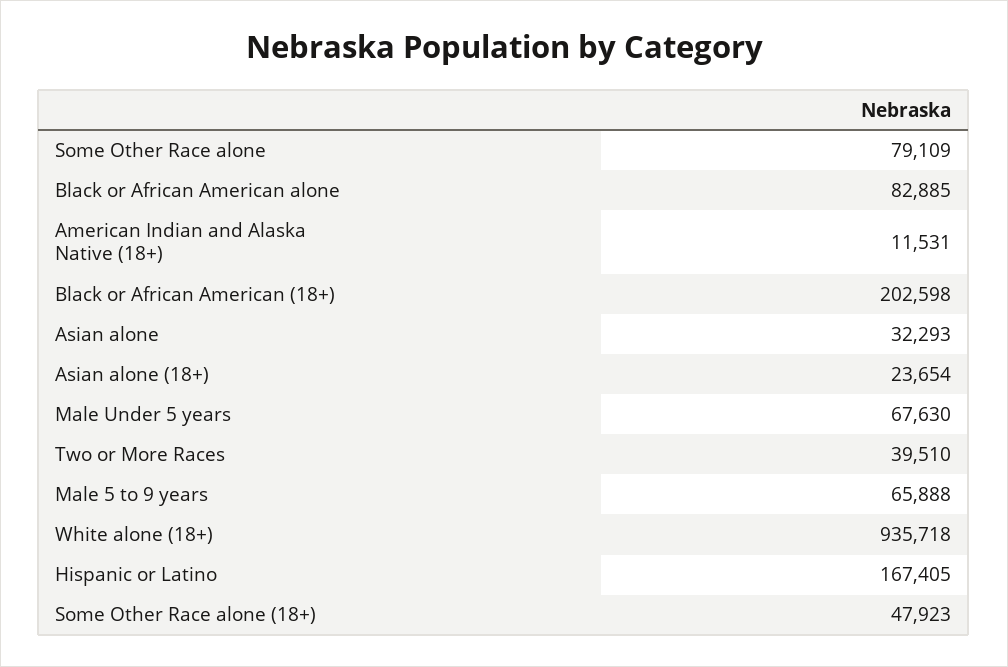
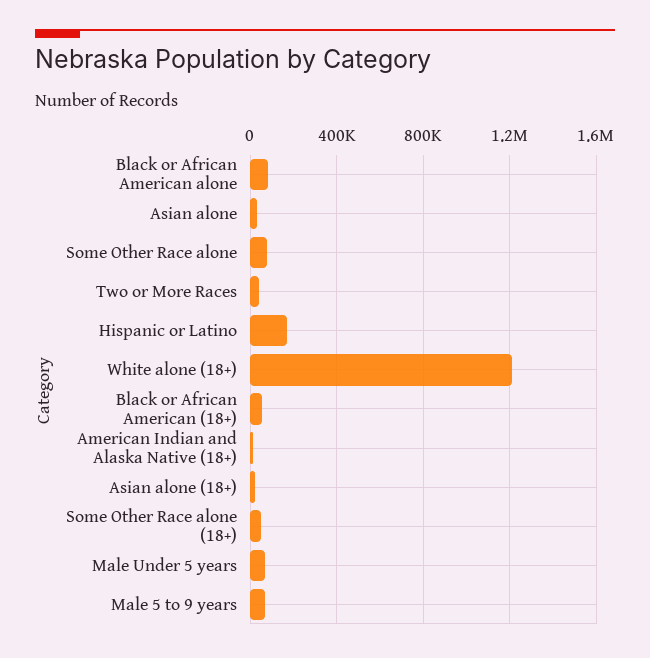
Black or African American (18+): 202598 -> 50000
White alone (18+): 935718 -> 1200000

